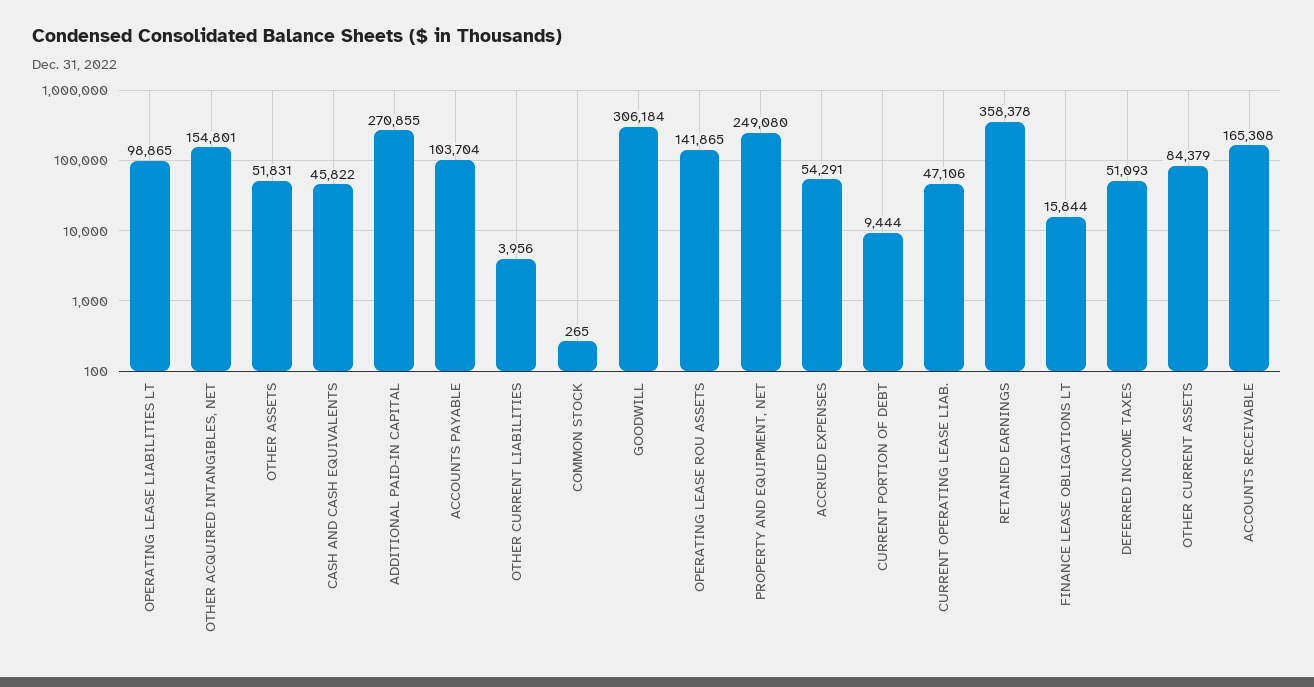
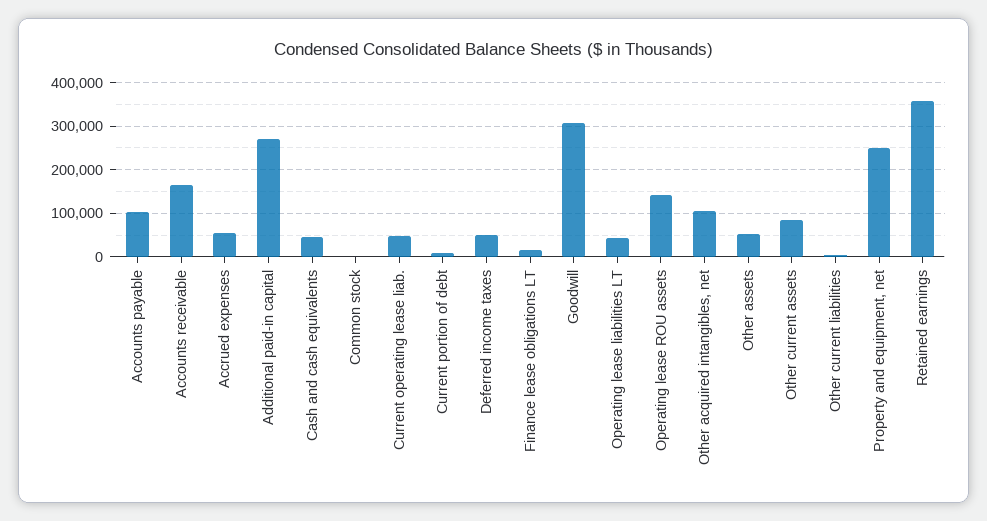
OPERATING LEASE LIABILITIES LT: 98865 -> 40000
OTHER ACQUIRED INTANGIBLES, NET: 154801 -> 100000

